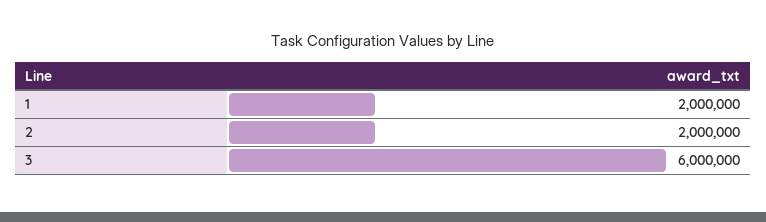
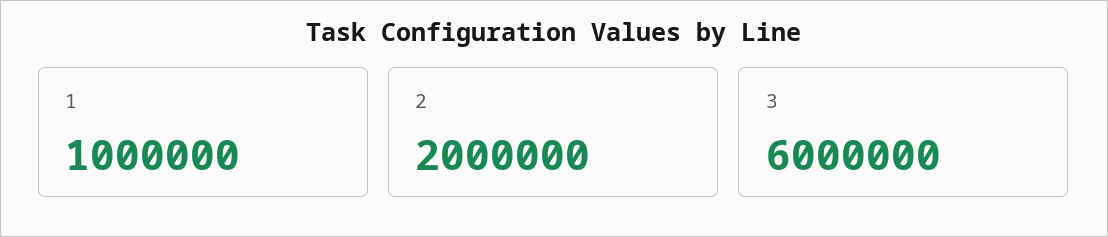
1: 2000000 -> 1000000

